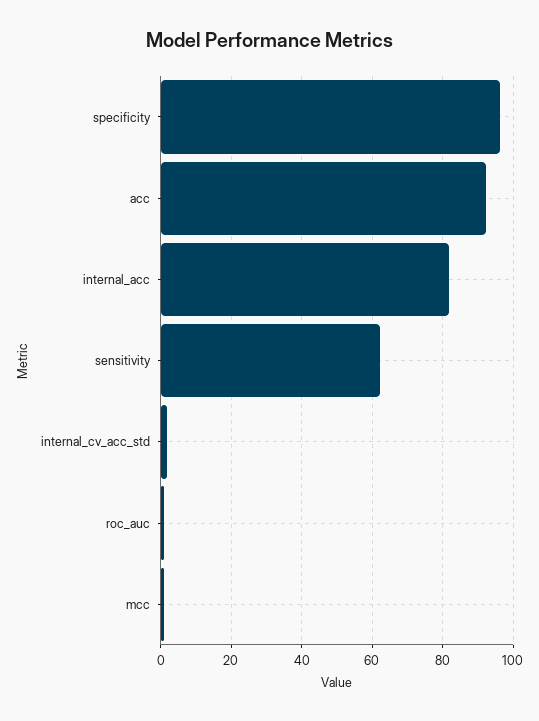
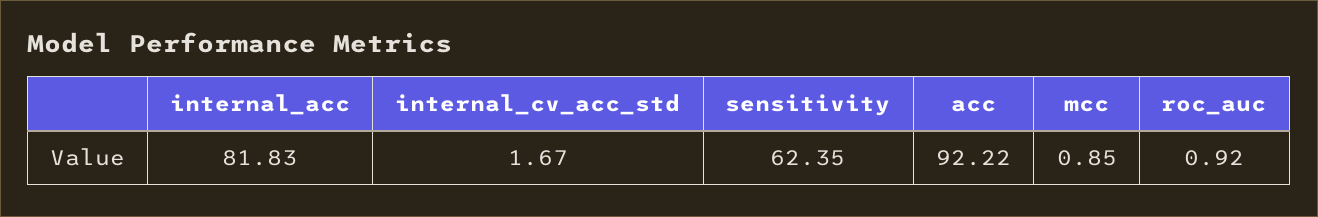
specificity: 96 -> none

